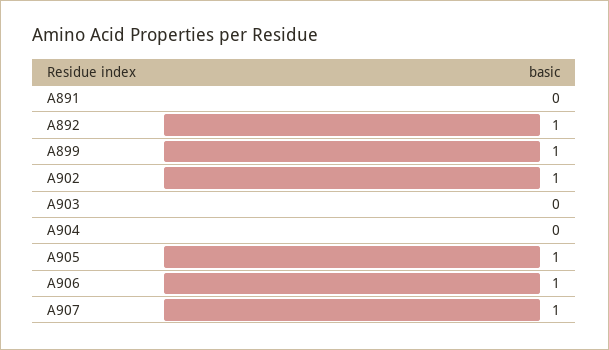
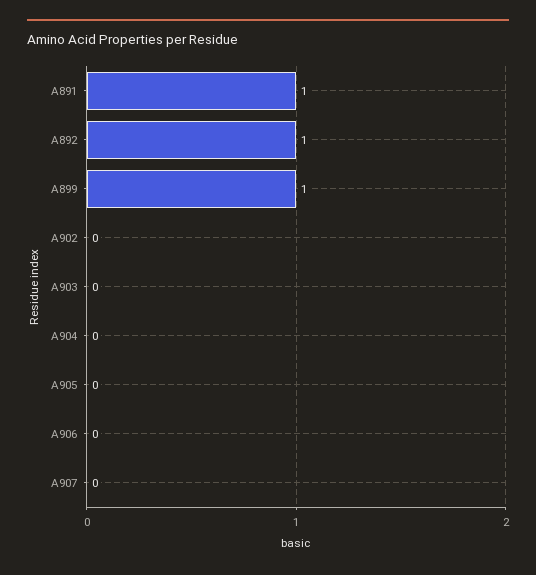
A891: 0 -> 1
A902: 1 -> 0
A905: 1 -> 0
A906: 1 -> 0
A907: 1 -> 0

